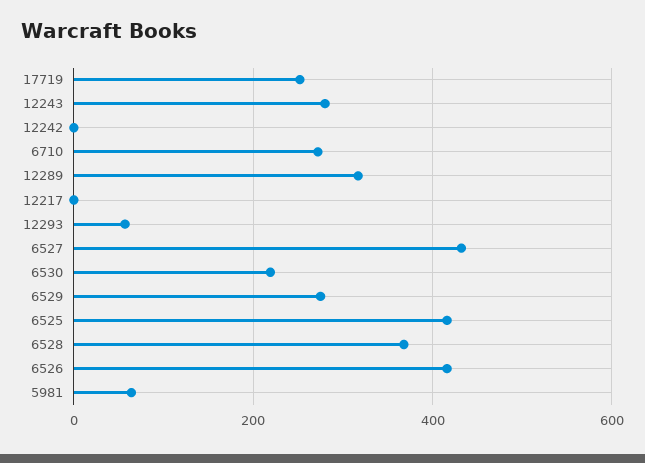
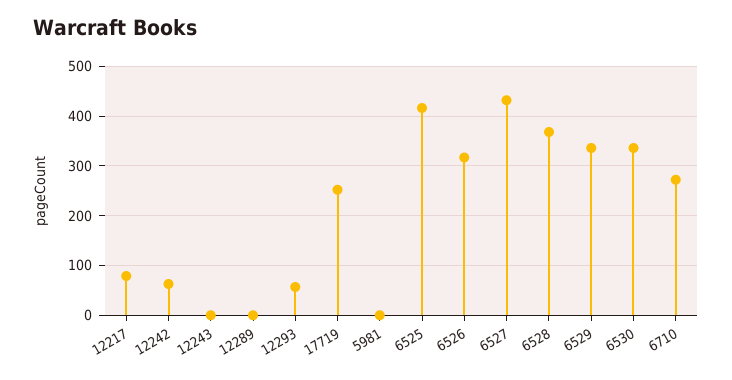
12243: 280 -> 0
12242: 0 -> 60
12289: 320 -> 0
12217: 0 -> 80
6530: 220 -> 340
6529: 280 -> 340
6526: 420 -> 320
5981: 60 -> 0

